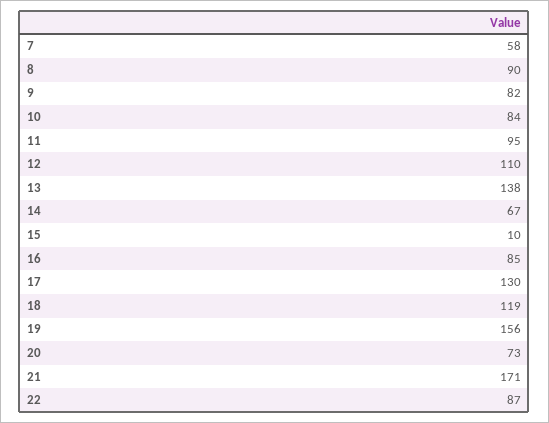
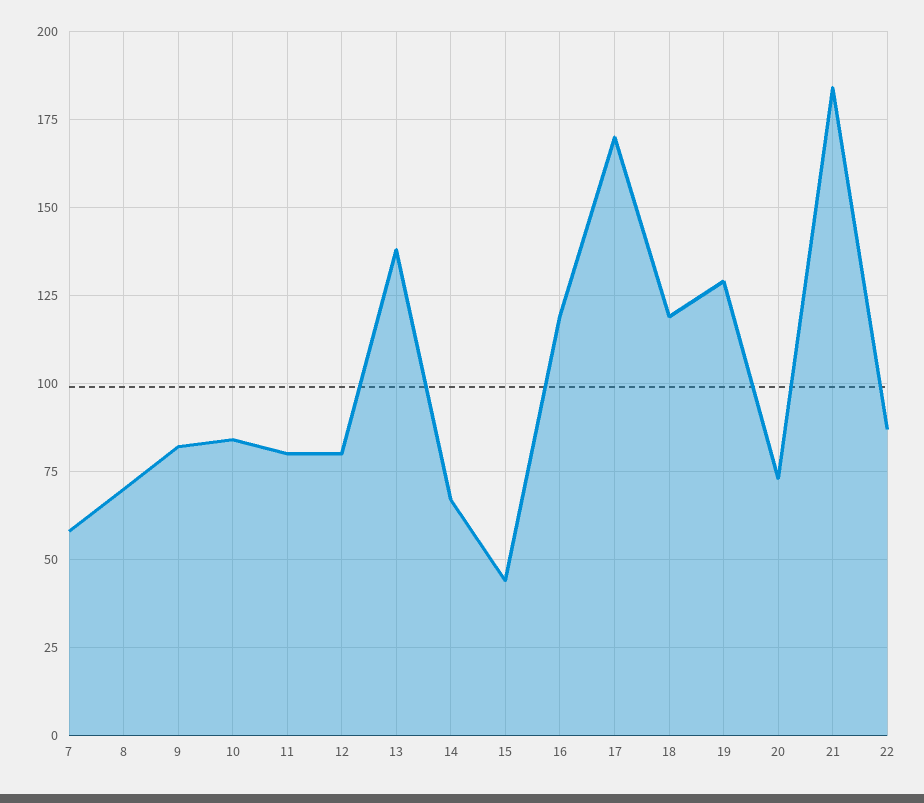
8: 90 -> 70
11: 95 -> 80
12: 110 -> 80
15: 10 -> 45
16: 85 -> 120
17: 130 -> 170
19: 156 -> 130
21: 171 -> 185

